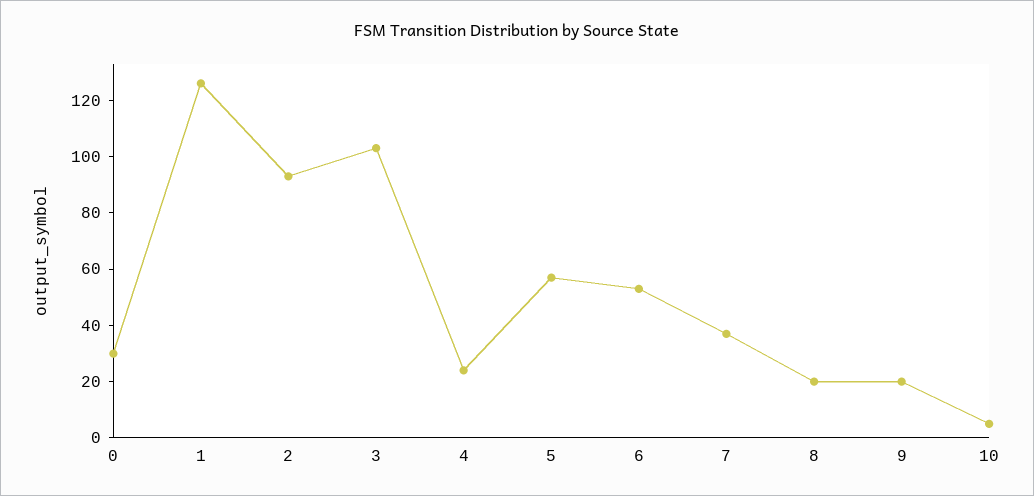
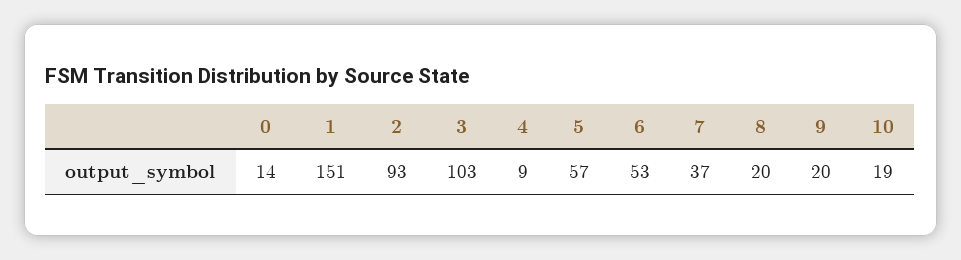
0: 30 -> 14
1: 125 -> 151
4: 25 -> 9
10: 5 -> 19

